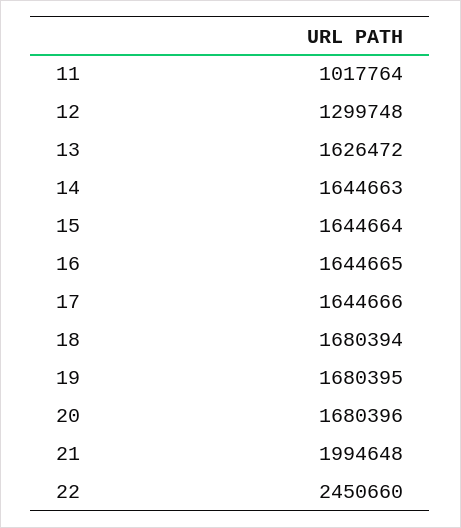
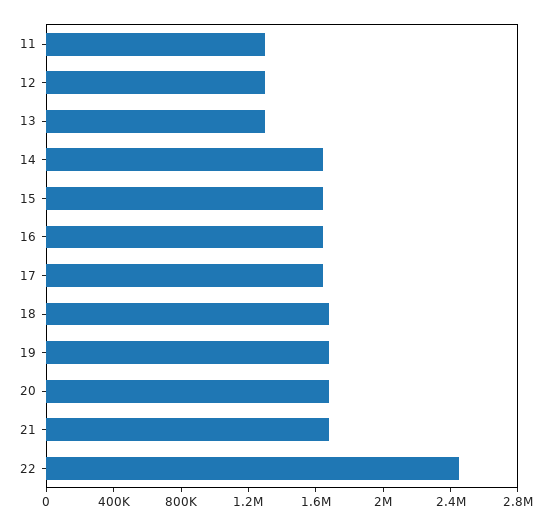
11: 1017764 -> 1300000
13: 1626472 -> 1300000
21: 1994648 -> 1700000

